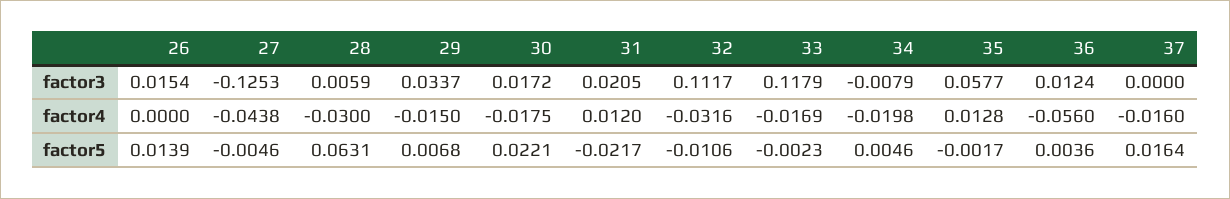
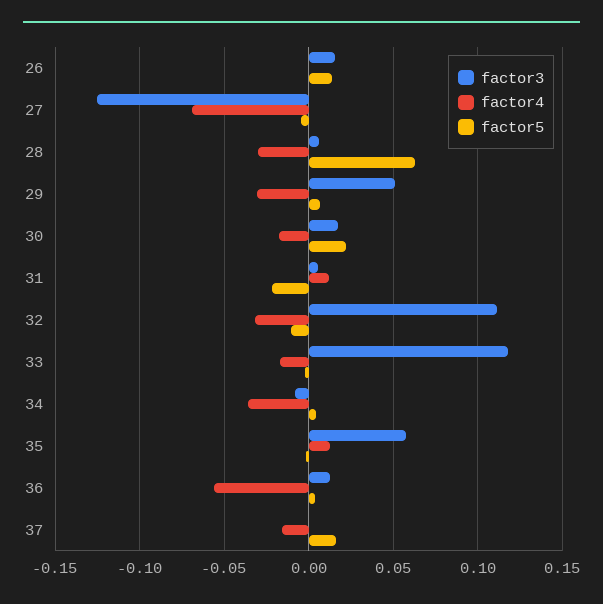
factor3, 29: 0.0337 -> 0.05
factor3, 31: 0.0205 -> 0.005
factor4, 27: -0.0438 -> -0.07
factor4, 29: -0.015 -> -0.03
factor4, 34: -0.0198 -> -0.035

